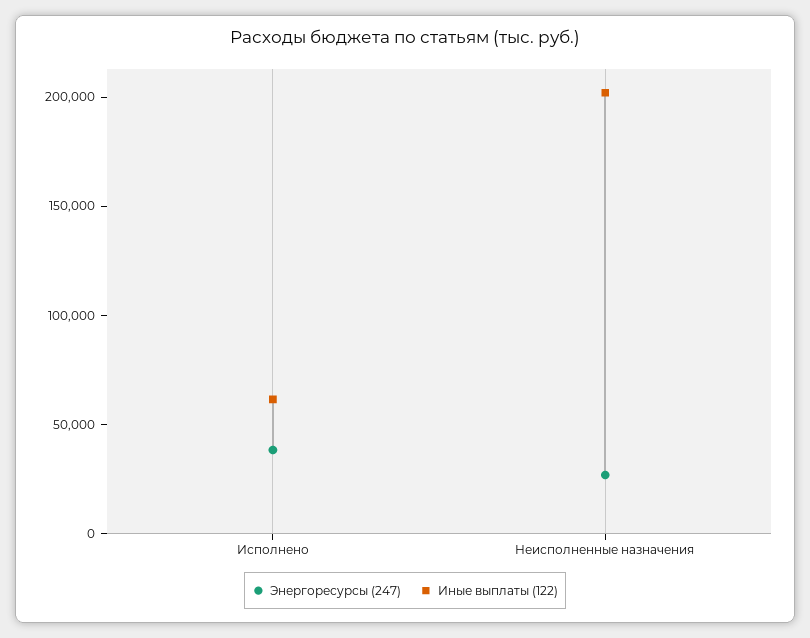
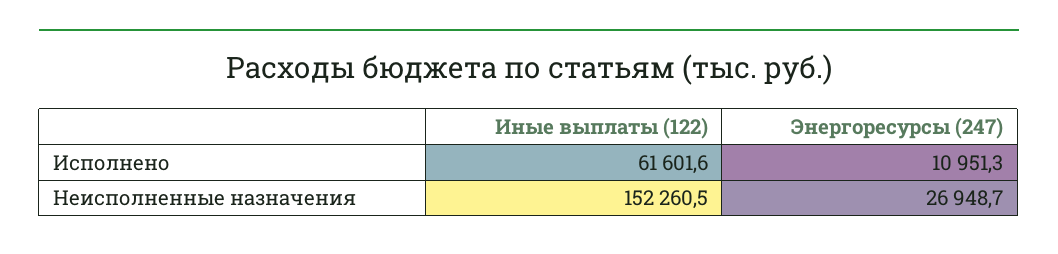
Энергоресурсы (247), Исполнено: 40000 -> 10951.3
Иные выплаты (122), Неисполненные назначения: 200000 -> 152260.5

